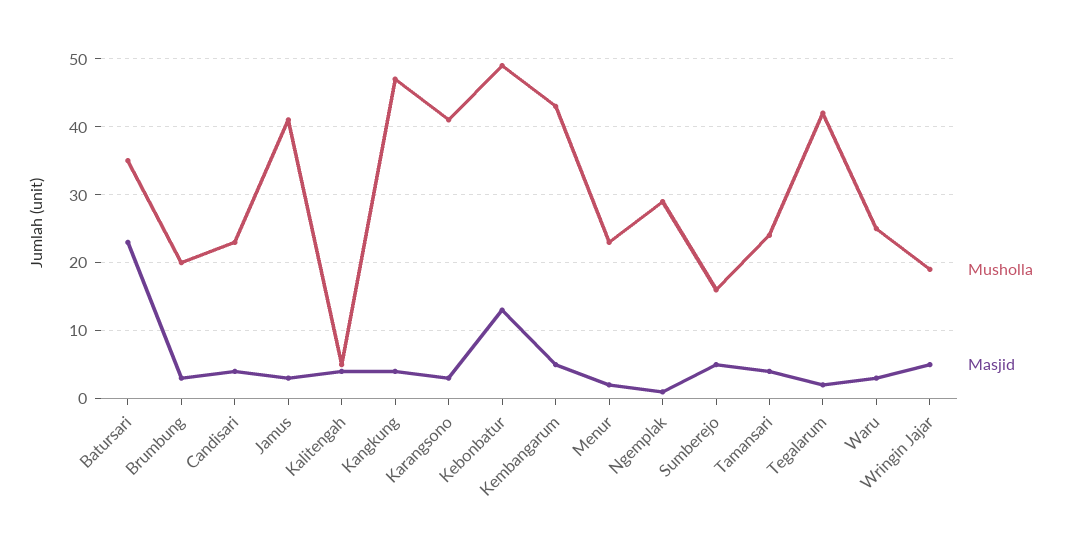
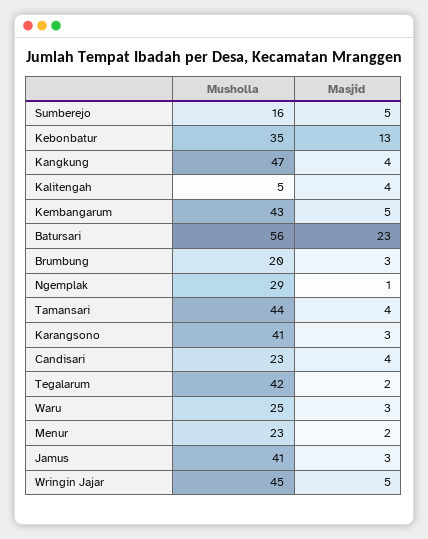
Musholla, Batursari: 35 -> 56
Musholla, Kebonbatur: 49 -> 35
Musholla, Tamansari: 24 -> 44
Musholla, Wringin Jajar: 19 -> 45

